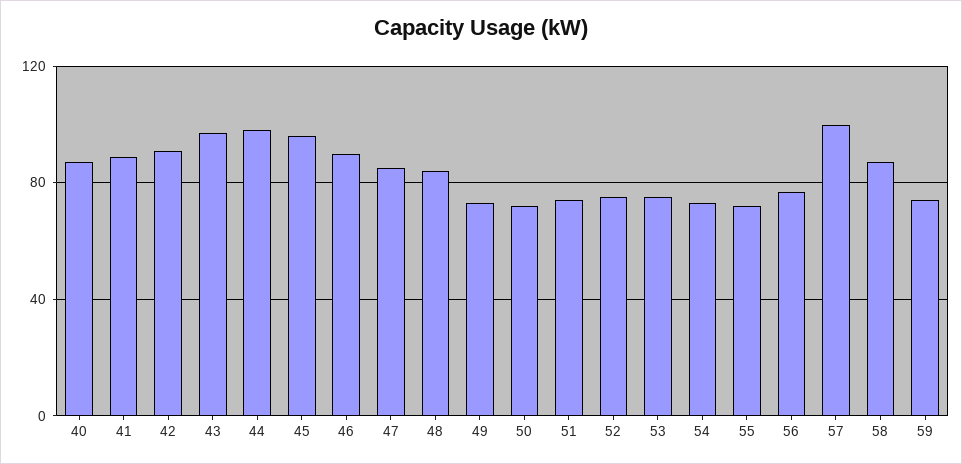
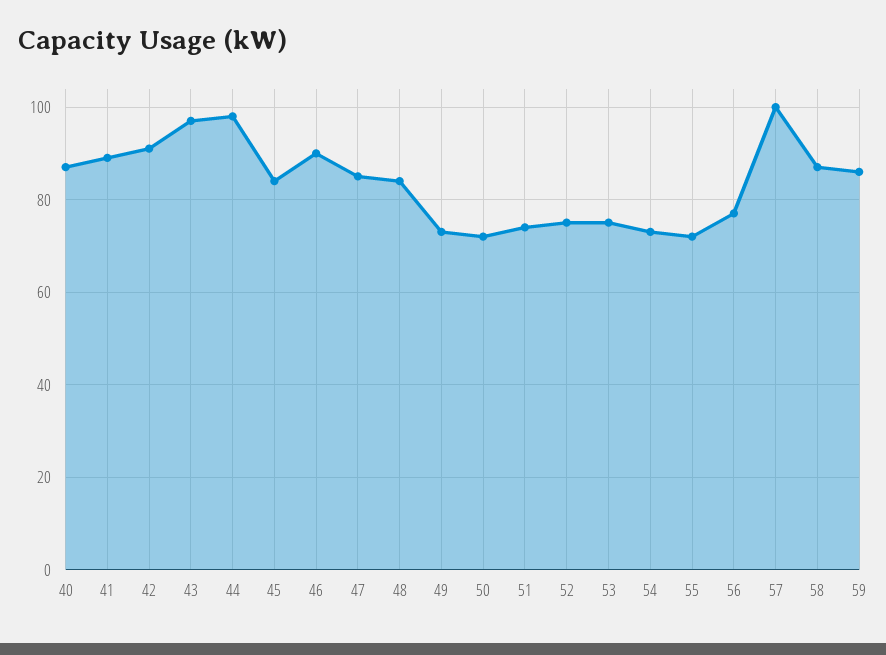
45: 95 -> 85
59: 75 -> 85

